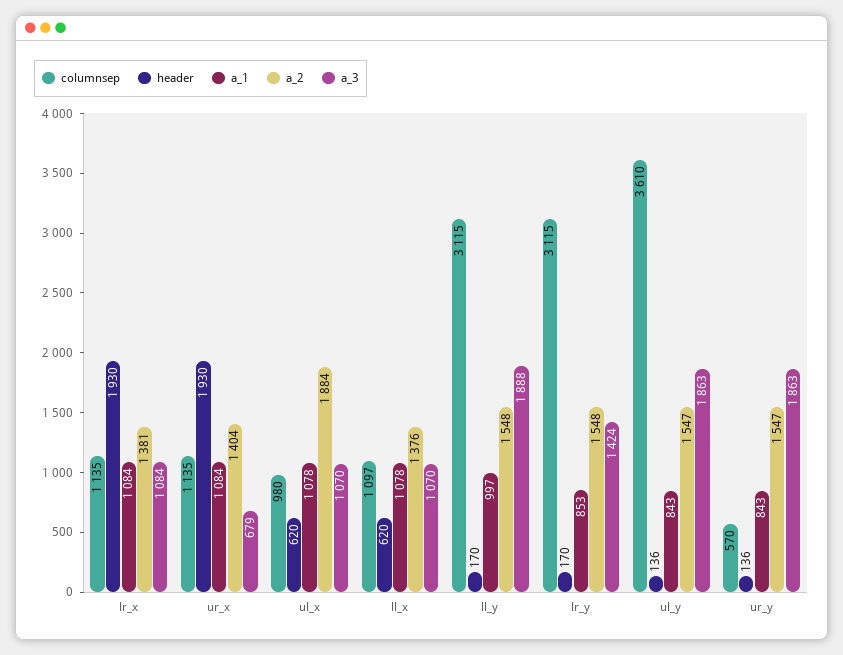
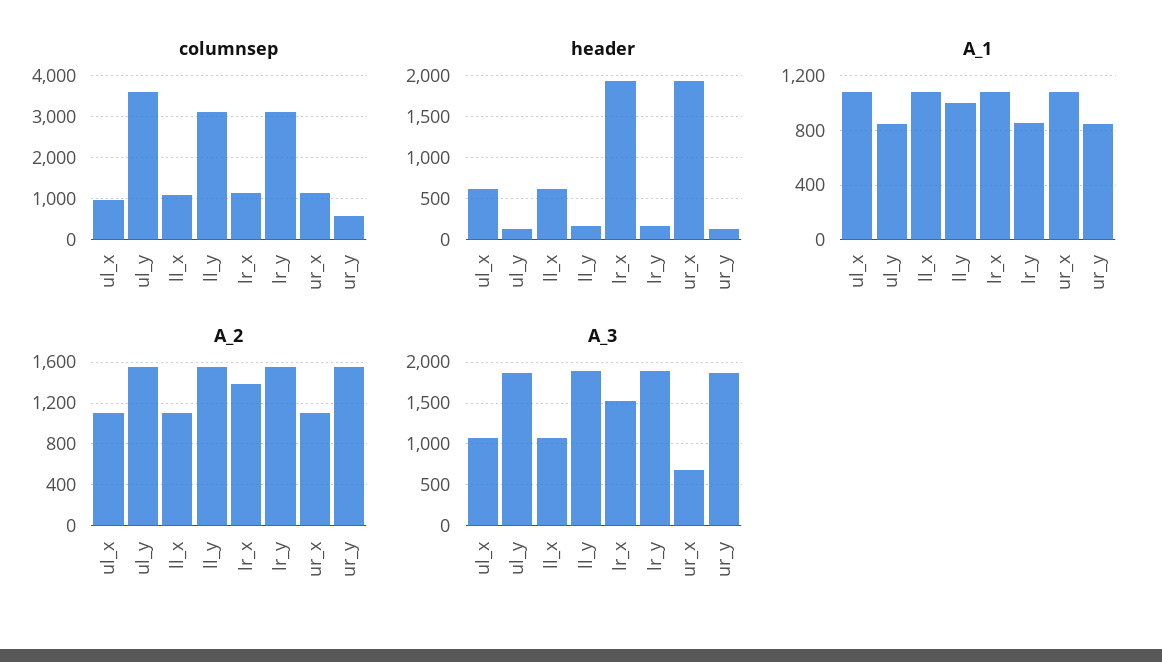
a_3, lr_x: 1084 -> 1500
a_2, ur_x: 1404 -> 1100
a_2, ul_x: 1884 -> 1100
a_2, ll_x: 1376 -> 1100
a_3, lr_y: 1424 -> 1900

